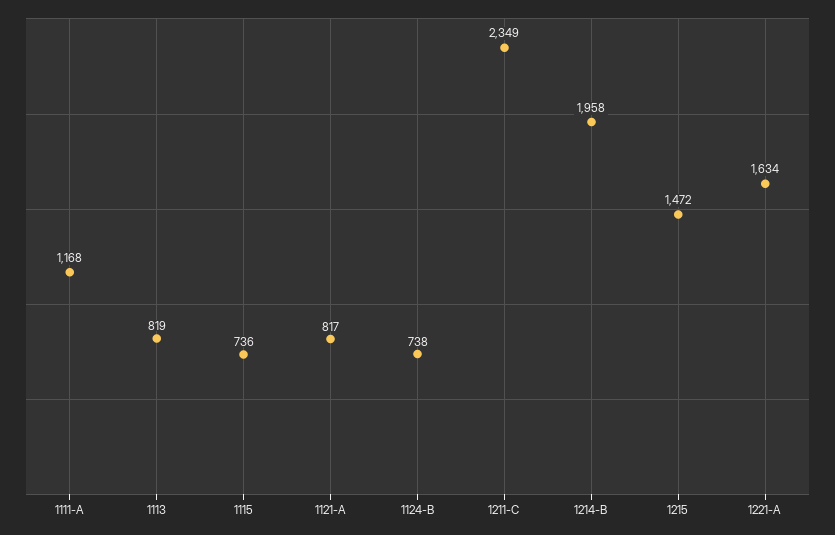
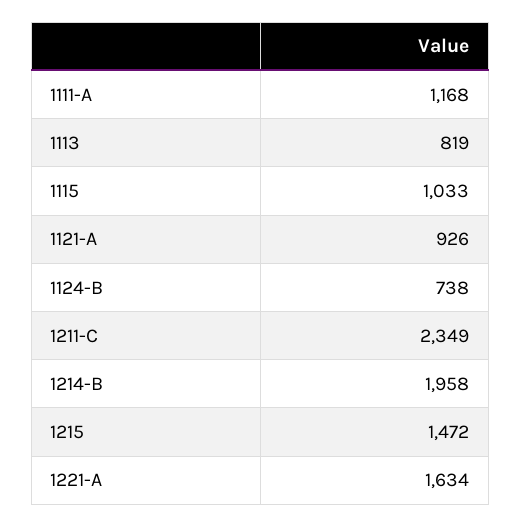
1115: 736 -> 1033
1121-A: 817 -> 926

